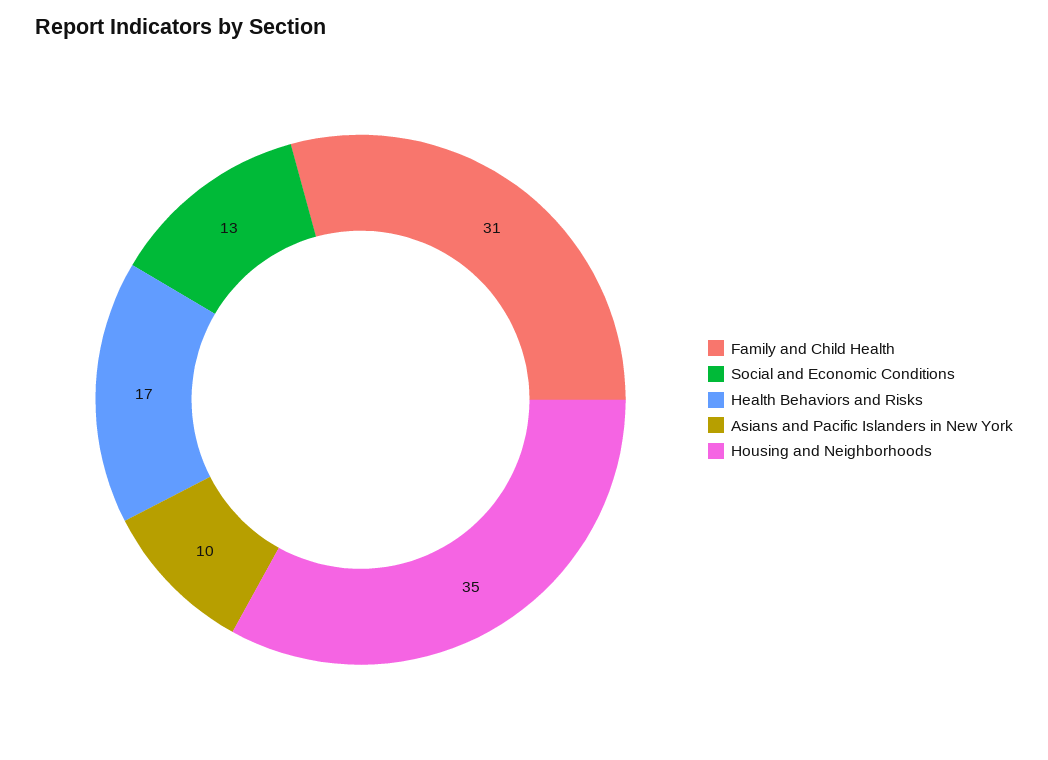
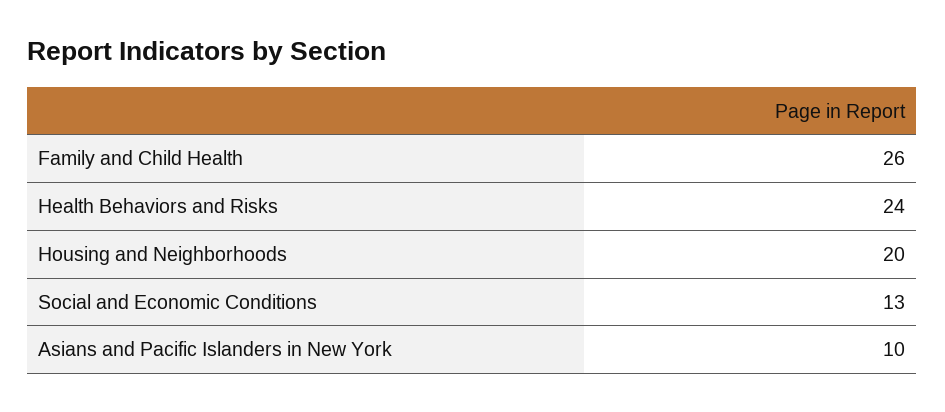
Family and Child Health: 31 -> 26
Health Behaviors and Risks: 17 -> 24
Housing and Neighborhoods: 35 -> 20

